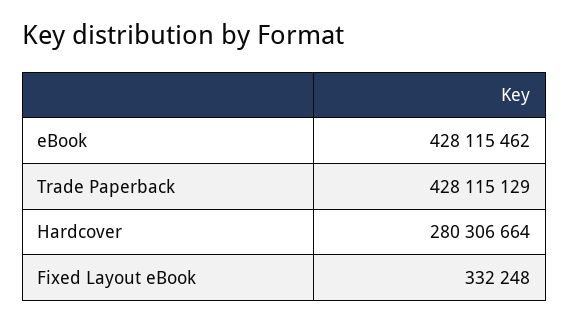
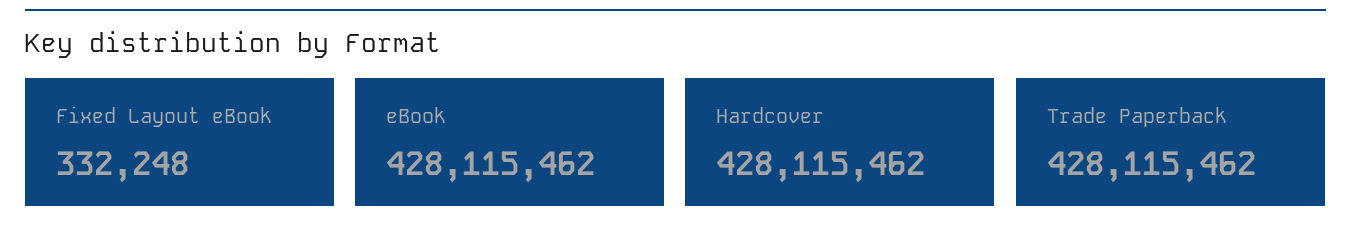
Trade Paperback: 428115129 -> 428115462
Hardcover: 280306664 -> 428115462

